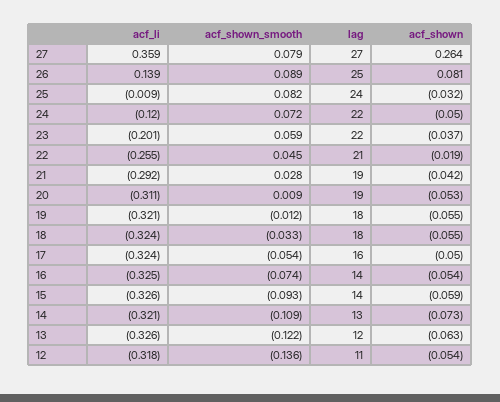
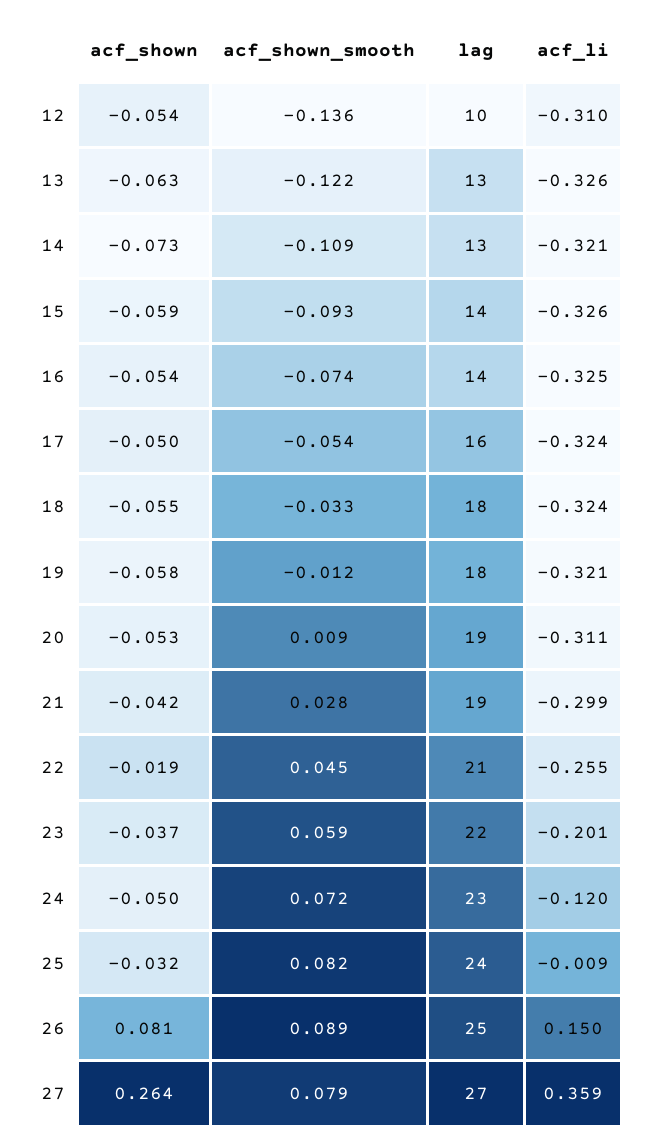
acf_li, 26: 0.139 -> 0.15
lag, 24: 22 -> 23
acf_li, 21: -0.292 -> -0.299
acf_shown, 19: -0.055 -> -0.058
lag, 13: 12 -> 13
acf_li, 12: -0.318 -> -0.31
lag, 12: 11 -> 10

